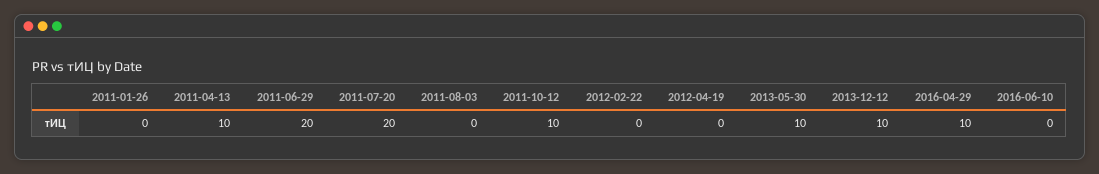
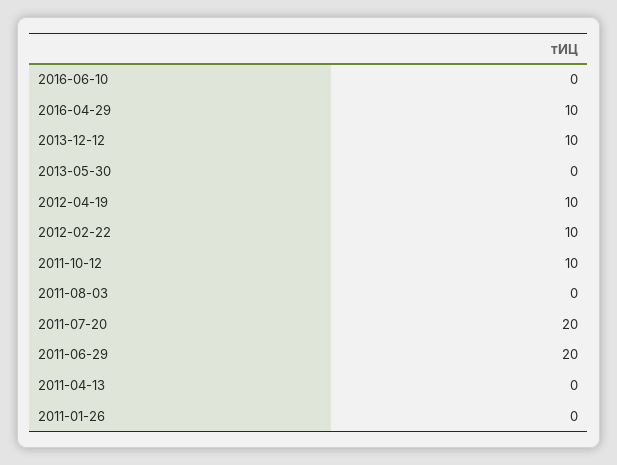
2011-04-13: 10 -> 0
2012-02-22: 0 -> 10
2012-04-19: 0 -> 10
2013-05-30: 10 -> 0

